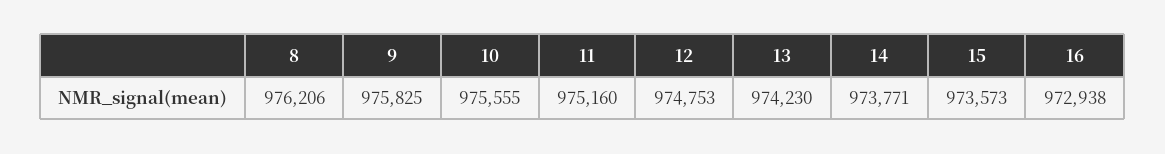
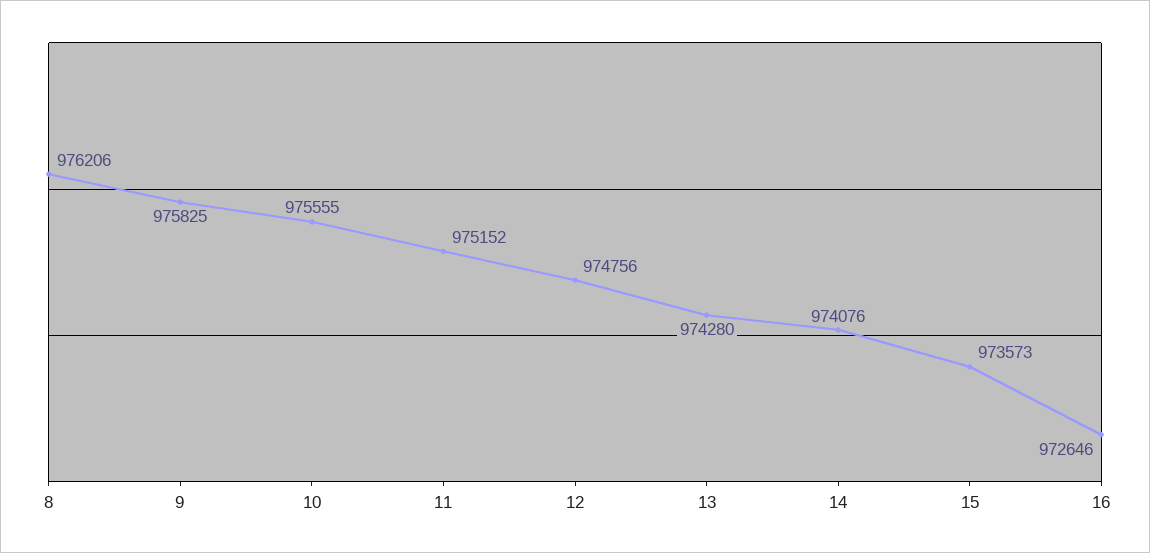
11: 975160 -> 975152
12: 974753 -> 974756
13: 974230 -> 974280
14: 973771 -> 974076
16: 972938 -> 972646

